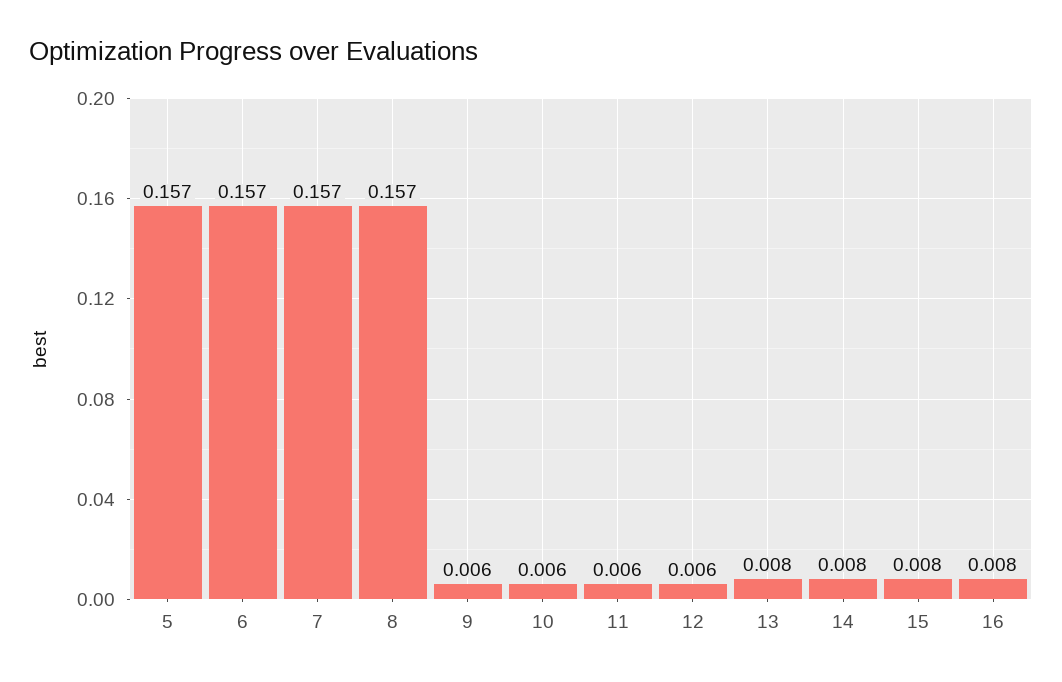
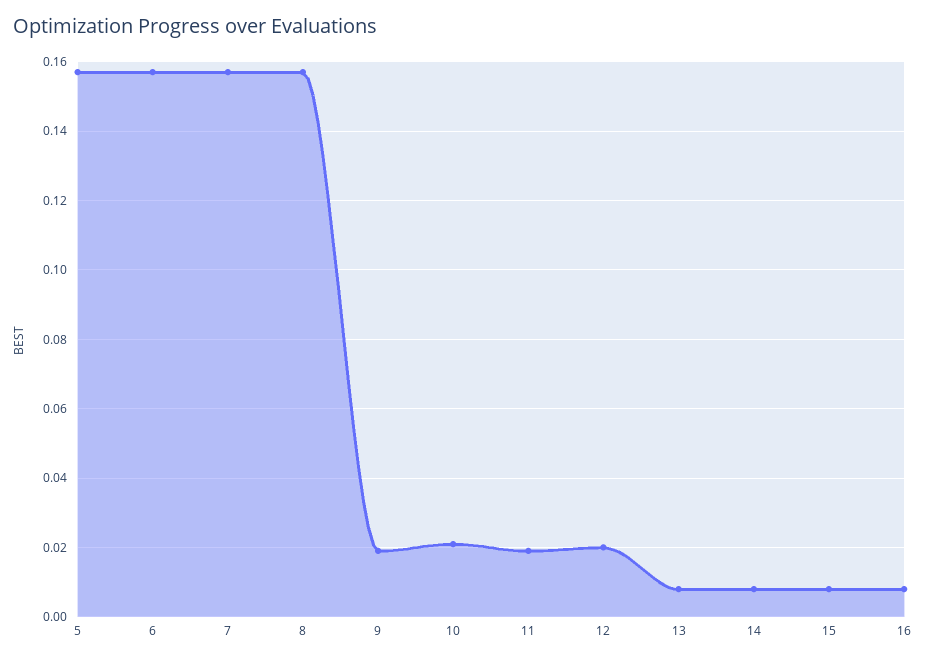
9: 0.006 -> 0.02
10: 0.006 -> 0.02
11: 0.006 -> 0.02
12: 0.006 -> 0.02

